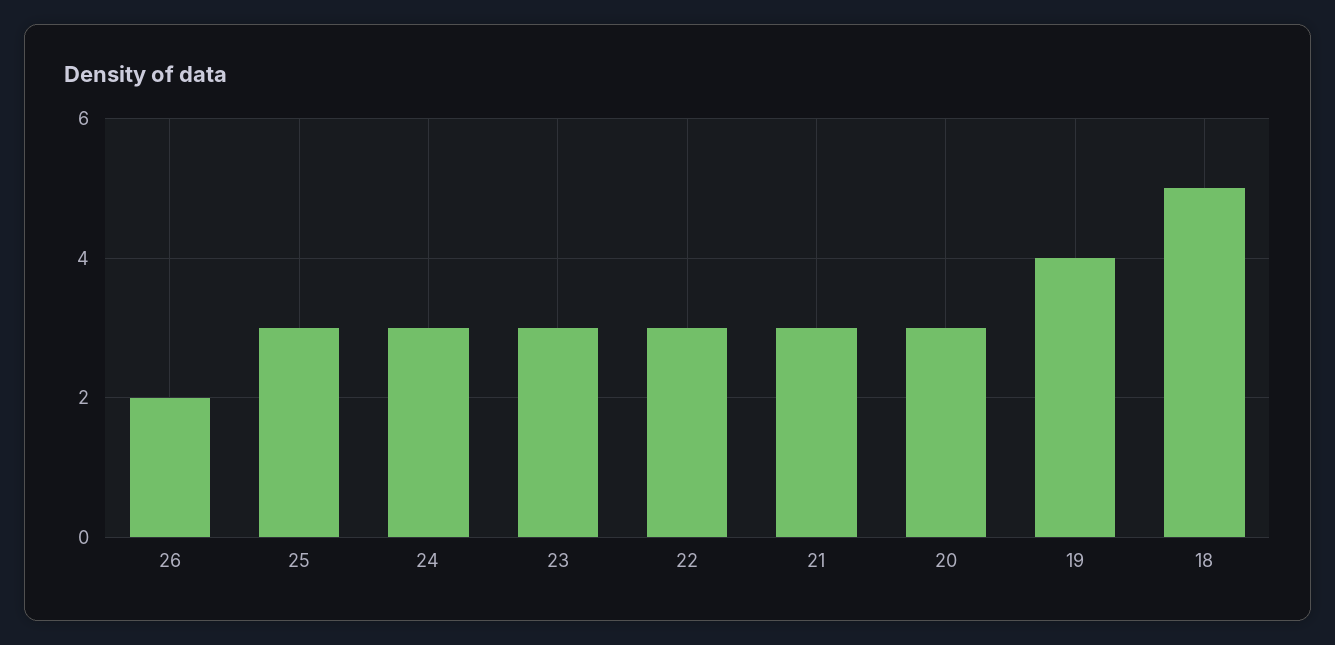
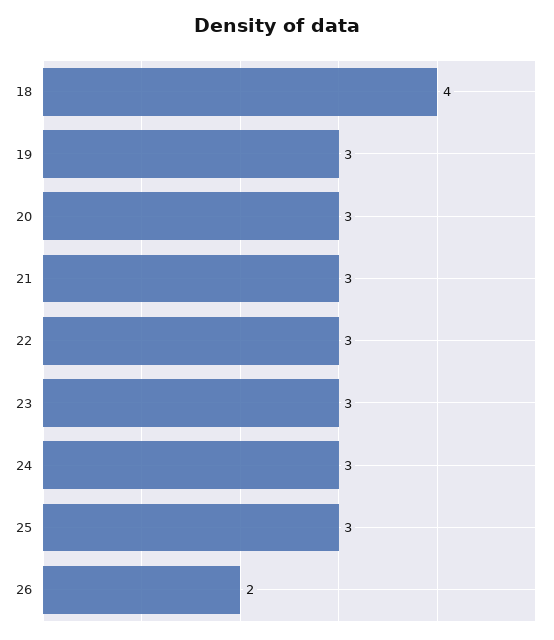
19: 4 -> 3
18: 5 -> 4

